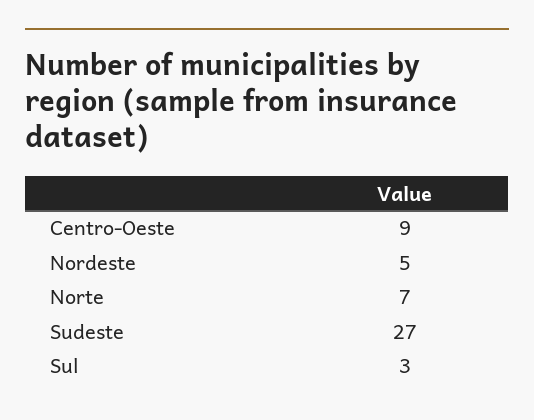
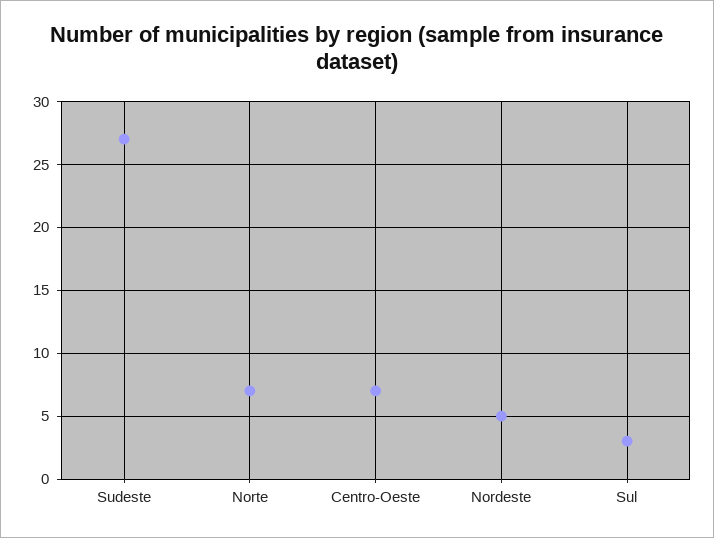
Centro-Oeste: 9 -> 7

